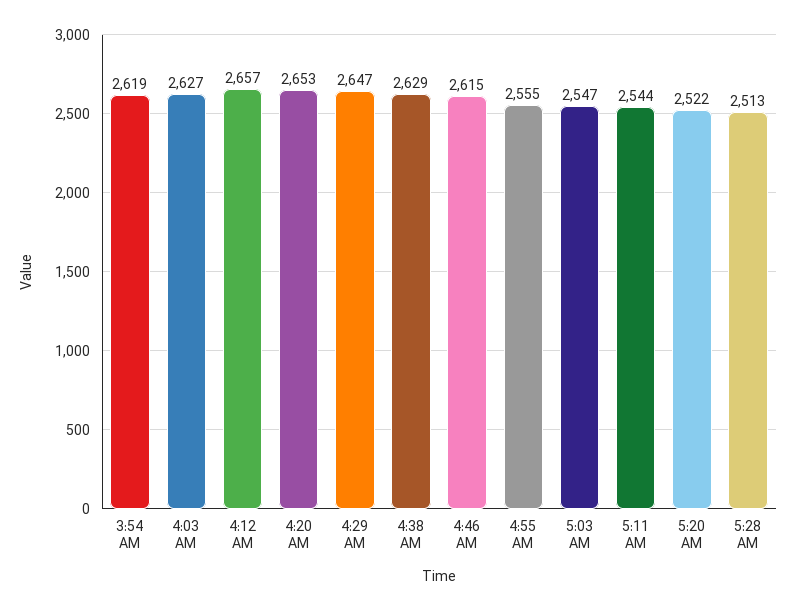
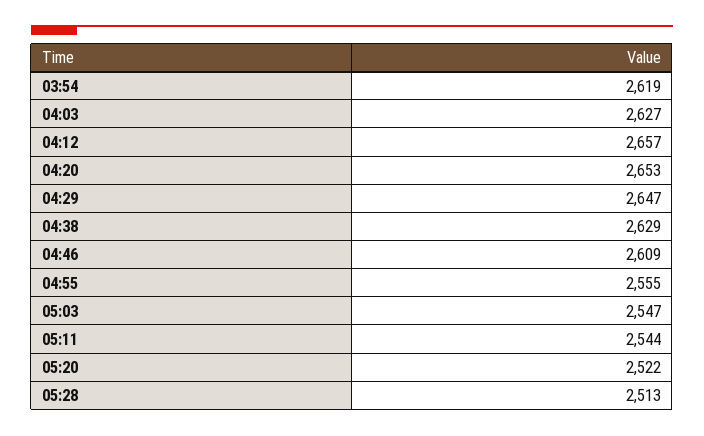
4:46 AM: 2615 -> 2609

